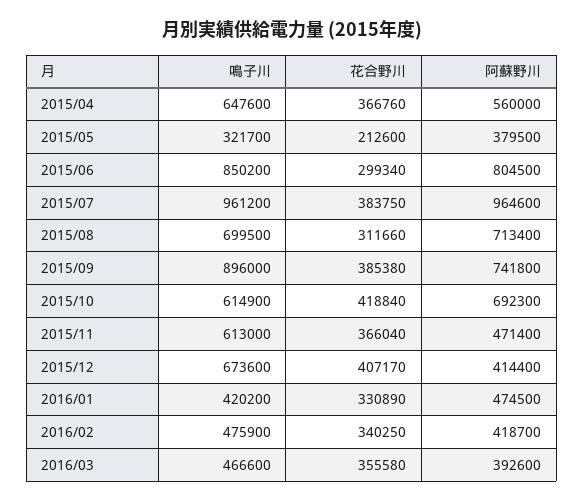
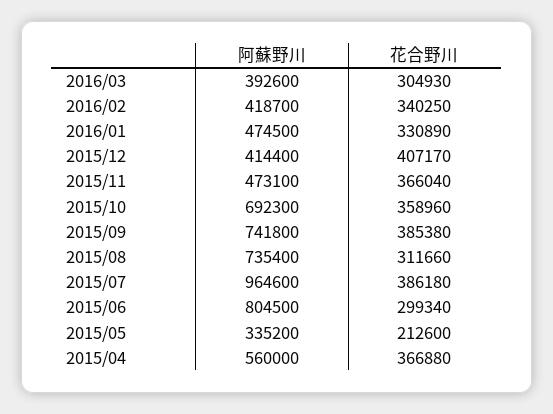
鳴子川, 2015/04: 647600 -> none
花合野川, 2015/04: 366760 -> 366880
鳴子川, 2015/05: 321700 -> none
阿蘇野川, 2015/05: 379500 -> 335200
鳴子川, 2015/06: 850200 -> none
鳴子川, 2015/07: 961200 -> none
花合野川, 2015/07: 383750 -> 386180
鳴子川, 2015/08: 699500 -> none
阿蘇野川, 2015/08: 713400 -> 735400
鳴子川, 2015/09: 896000 -> none
鳴子川, 2015/10: 614900 -> none
花合野川, 2015/10: 418840 -> 358960
鳴子川, 2015/11: 613000 -> none
阿蘇野川, 2015/11: 471400 -> 473100
鳴子川, 2015/12: 673600 -> none
鳴子川, 2016/01: 420200 -> none
鳴子川, 2016/02: 475900 -> none
鳴子川, 2016/03: 466600 -> none
花合野川, 2016/03: 355580 -> 304930

